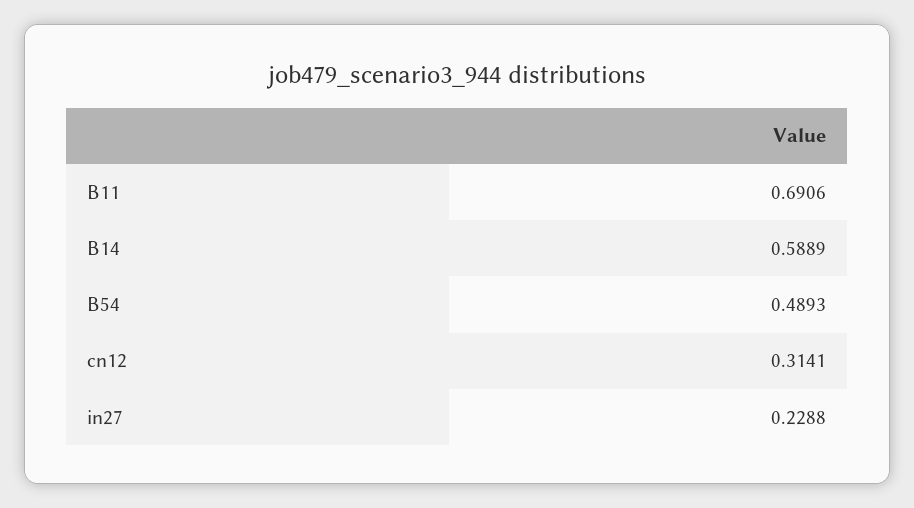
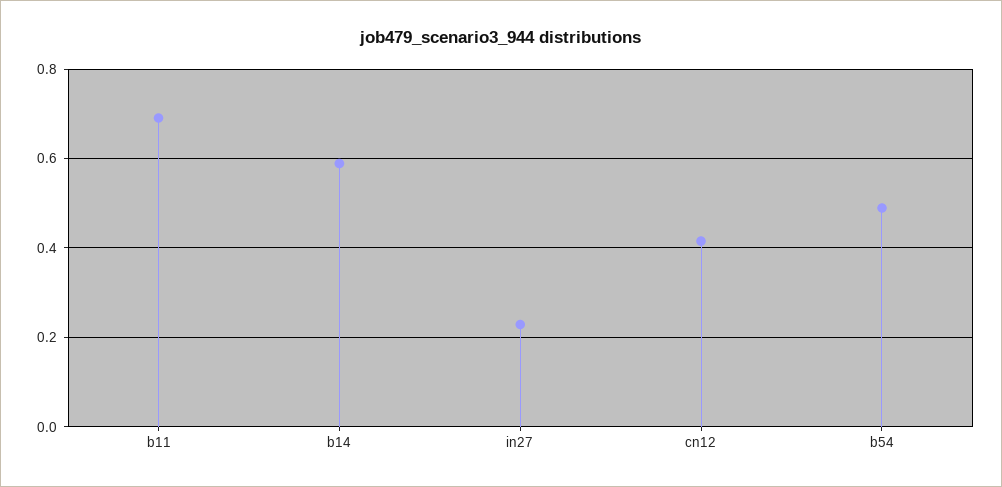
cn12: 0.3141 -> 0.42

